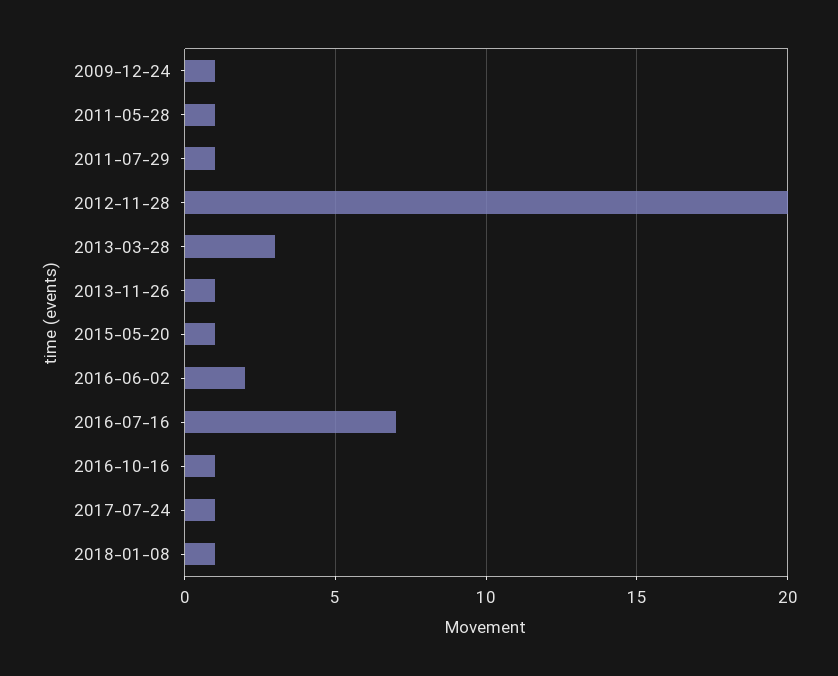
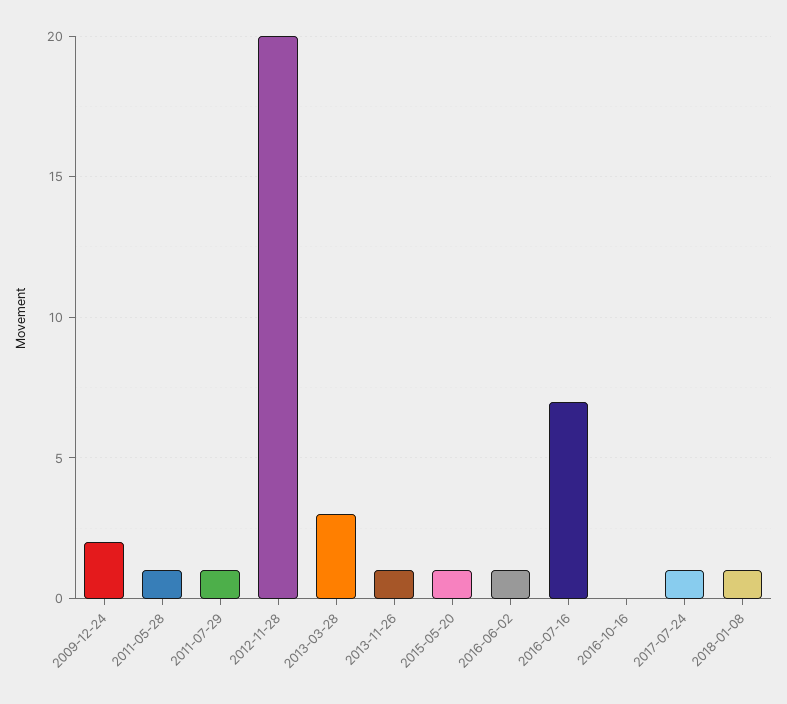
2009-12-24: 1 -> 2
2016-06-02: 2 -> 1
2016-10-16: 1 -> 0

